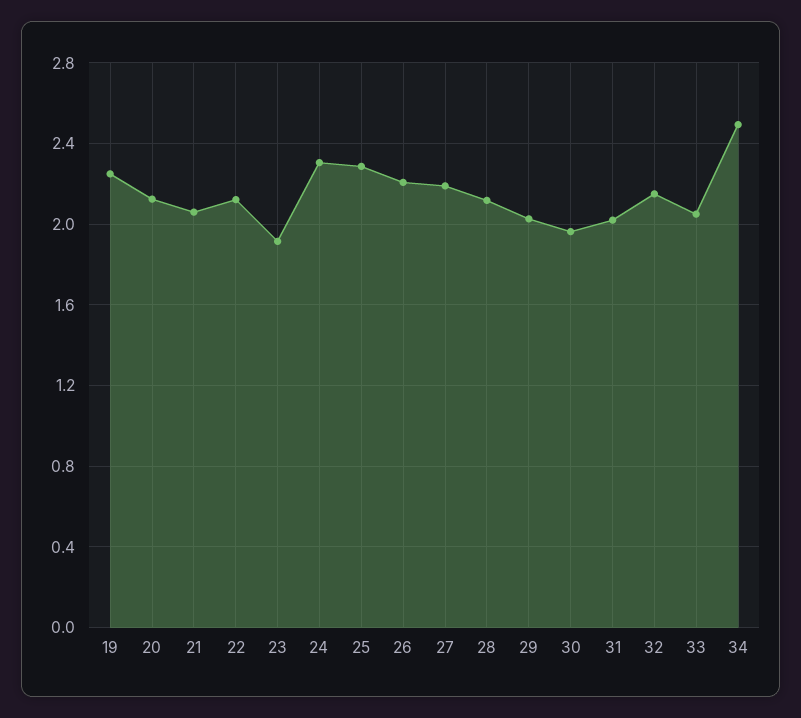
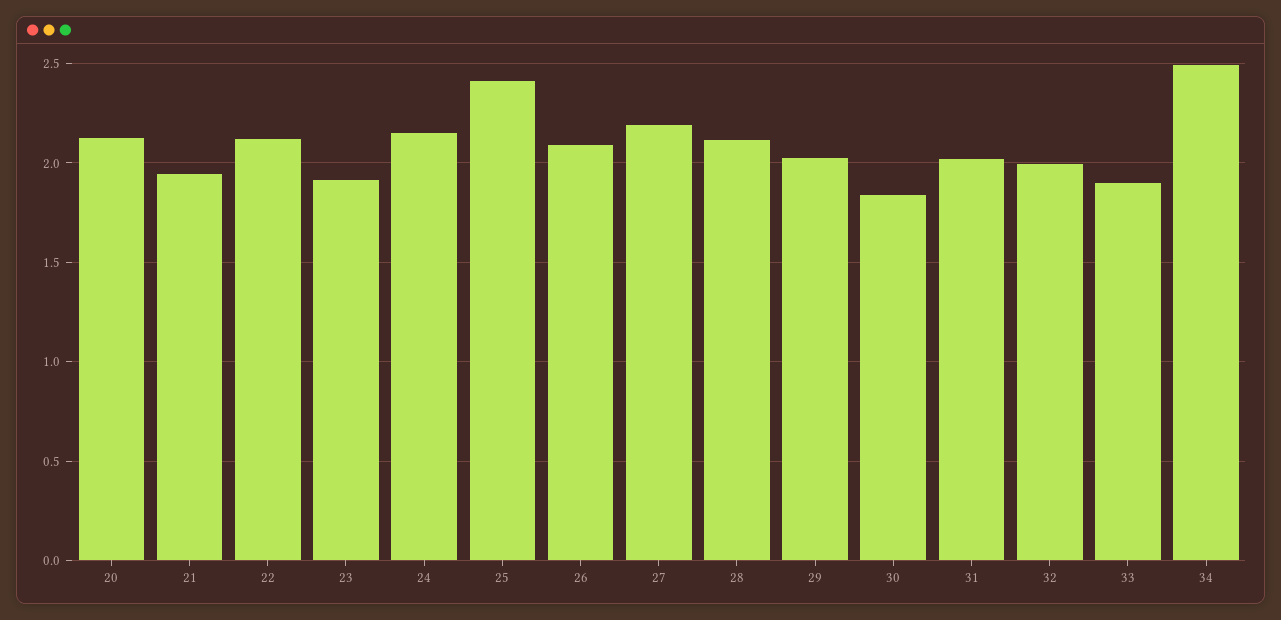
19: 2.25 -> none
21: 2.05 -> 1.95
24: 2.3 -> 2.15
25: 2.3 -> 2.4
26: 2.2 -> 2.1
30: 1.95 -> 1.85
32: 2.15 -> 2
33: 2.05 -> 1.9

